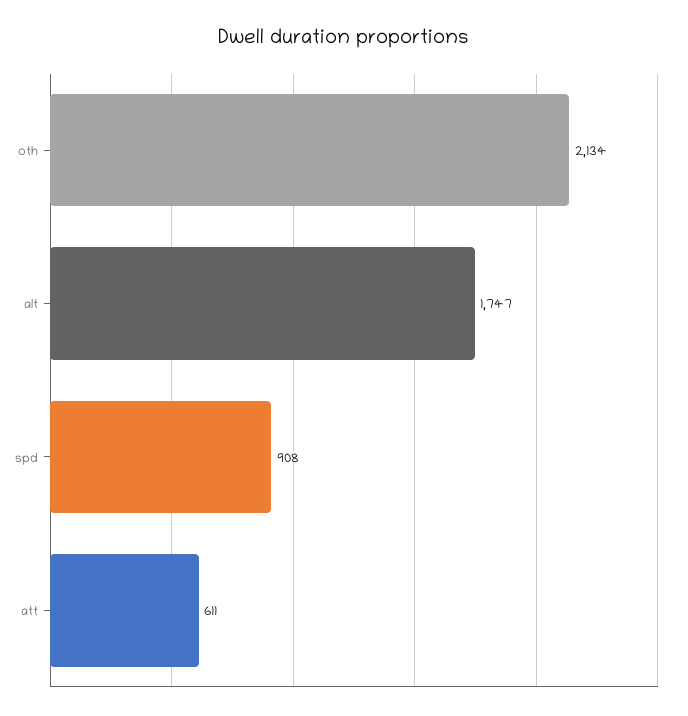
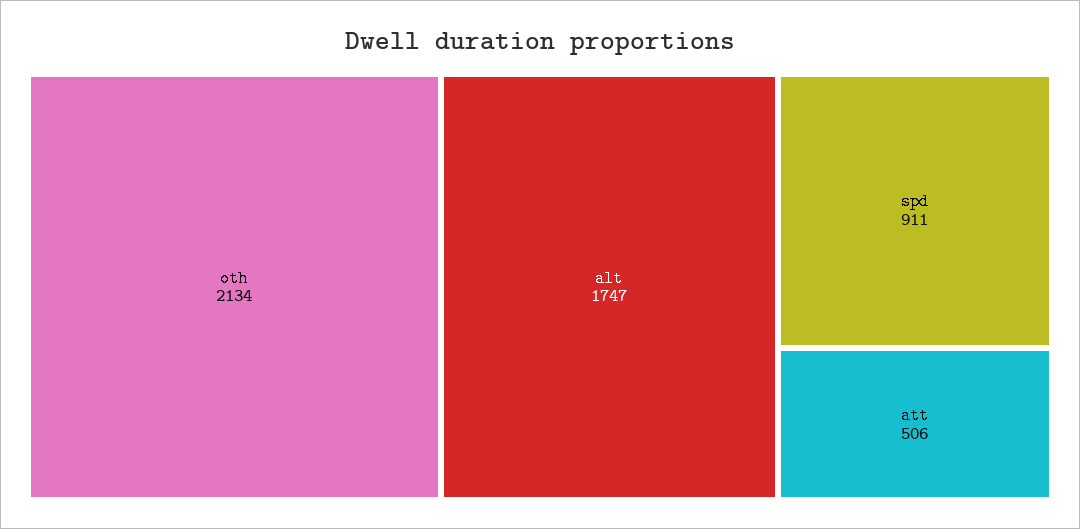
spd: 908 -> 911
att: 611 -> 506

